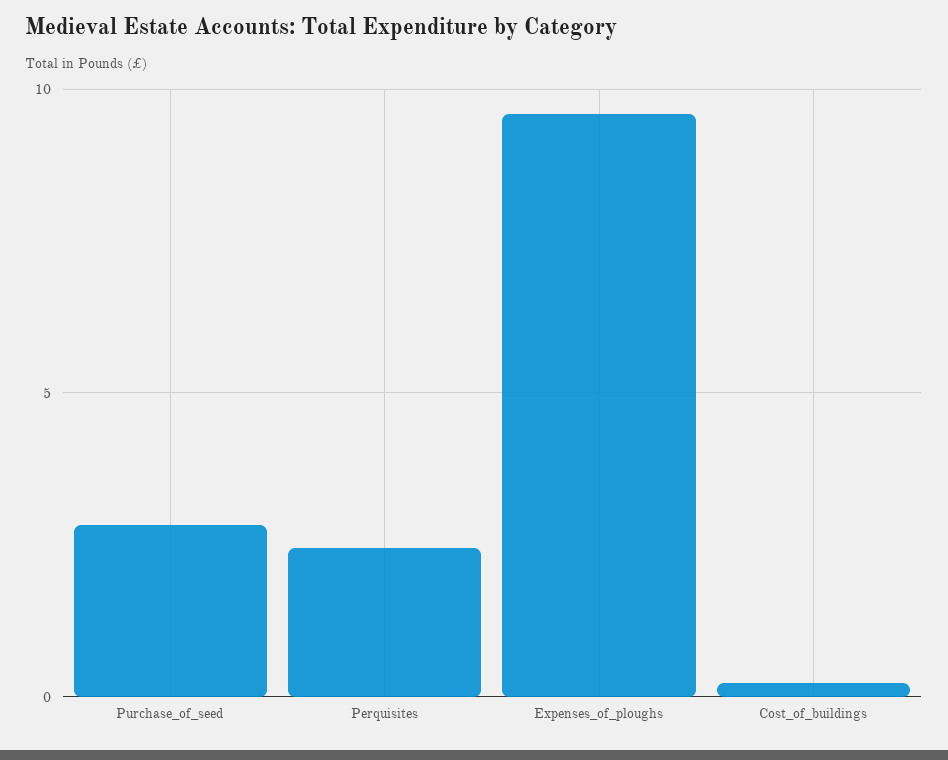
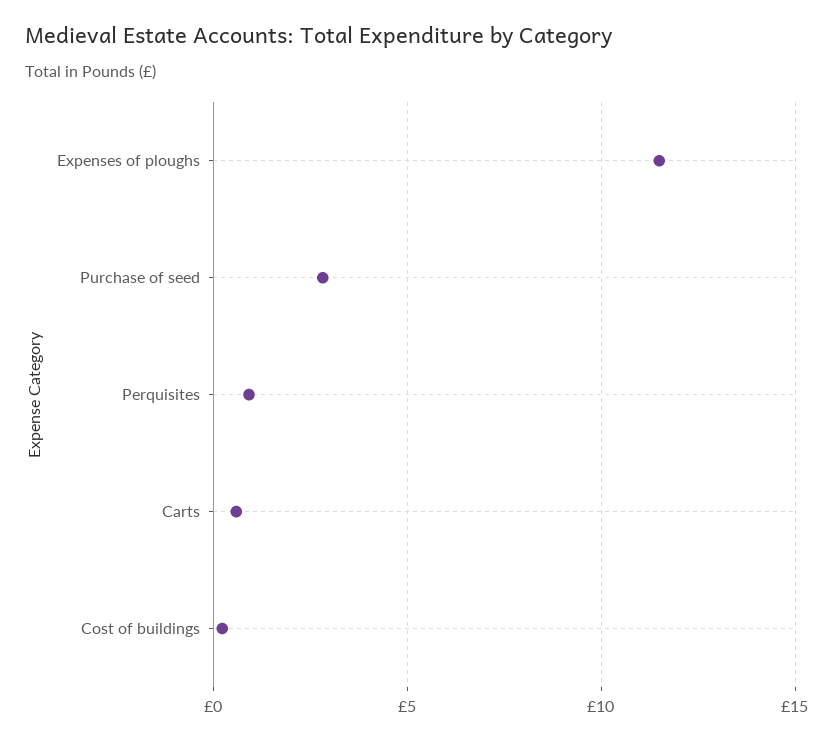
Perquisites: 2.5 -> 1
Expenses_of_ploughs: 9.5 -> 11.5
Carts: none -> 0.5

